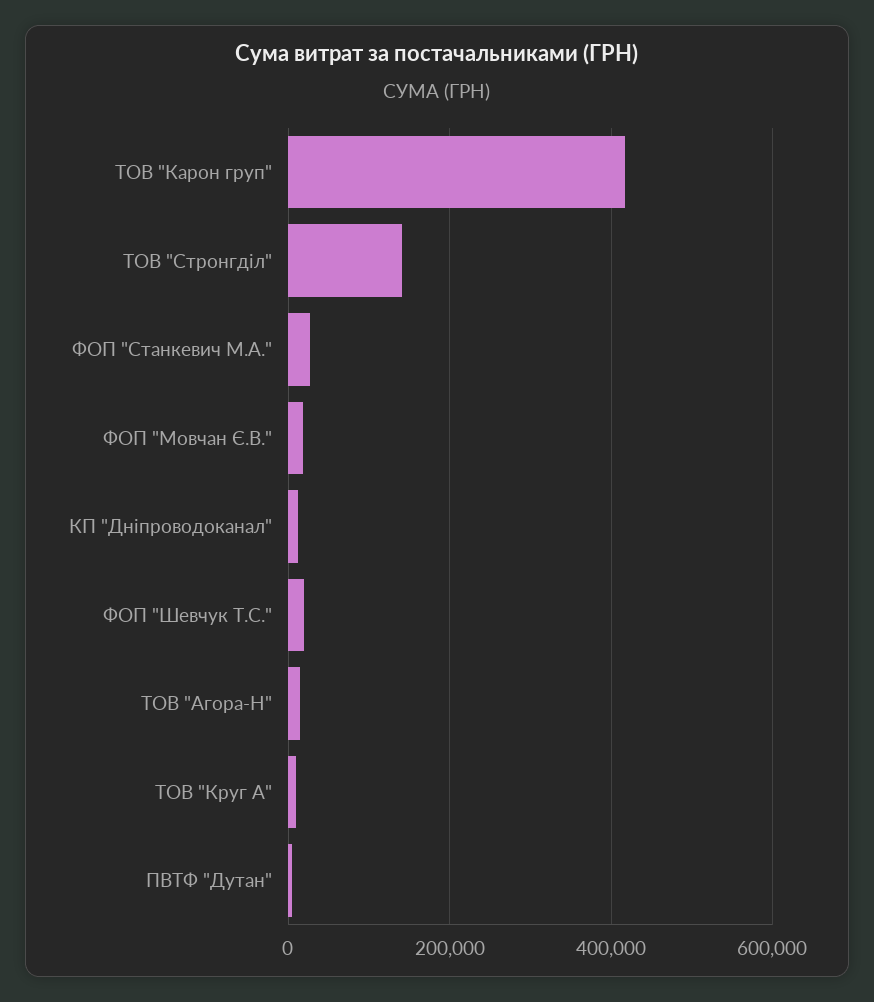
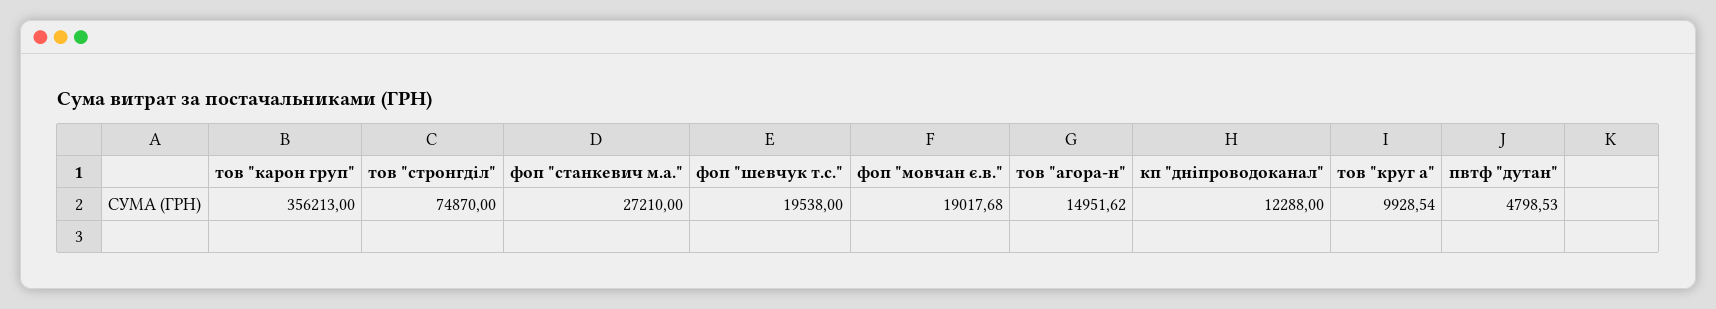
ТОВ "Карон груп": 420000 -> 356213
ТОВ "Стронгділ": 140000 -> 74870

